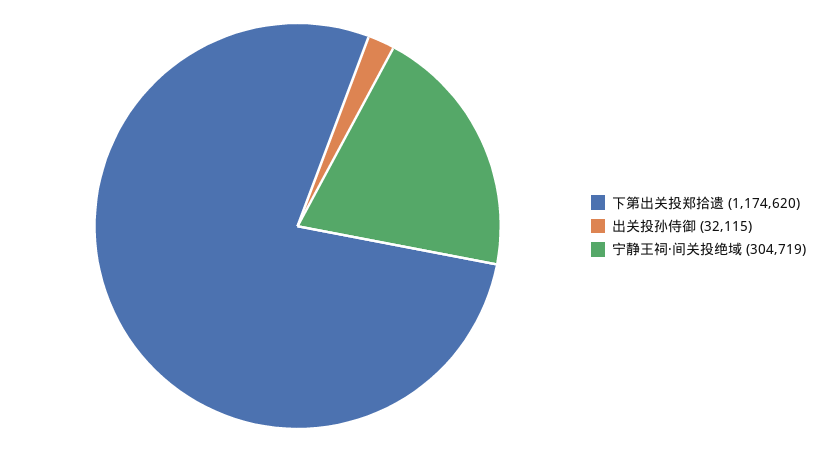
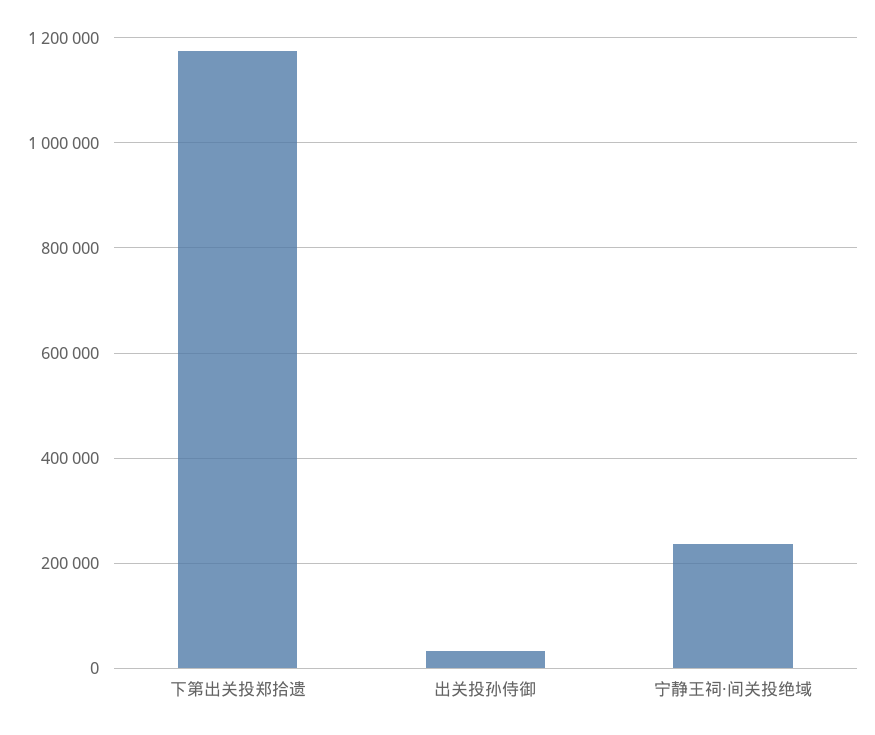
宁静王祠·间关投绝域: 304719 -> 240000

